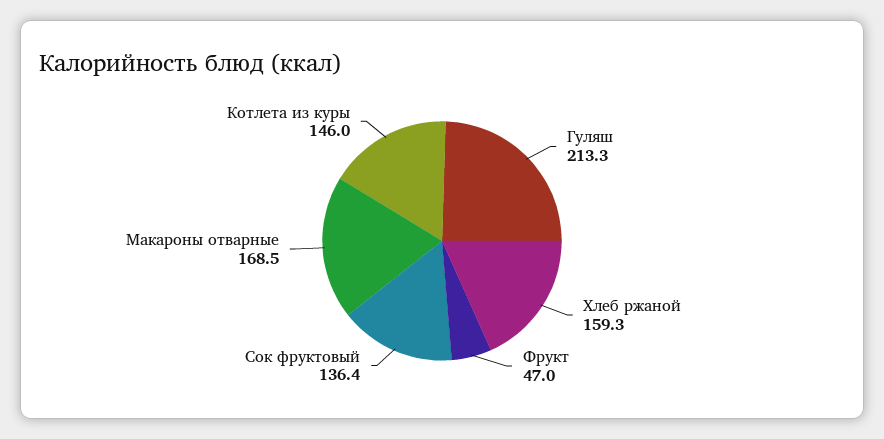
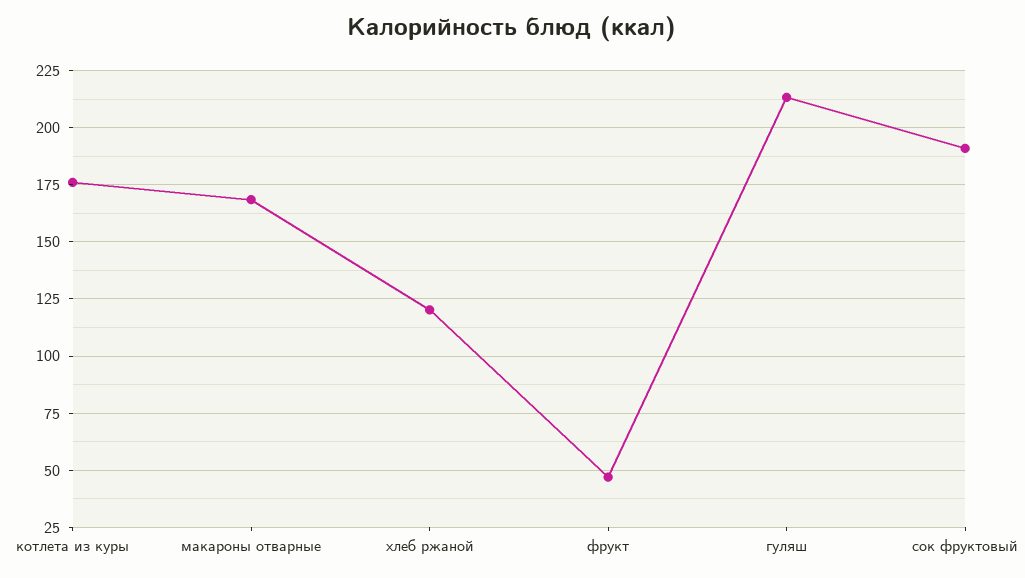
Хлеб ржаной: 159.3 -> 120
Сок фруктовый: 136.4 -> 190
Котлета из куры: 146 -> 175

